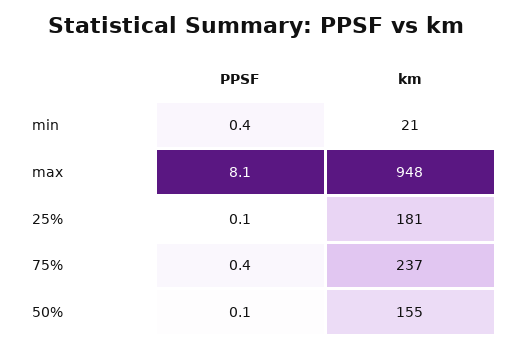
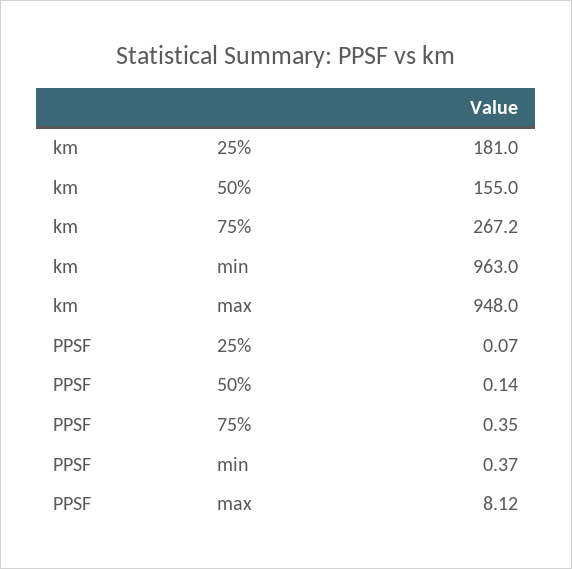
km, min: 21 -> 963
km, 75%: 237 -> 267.2

